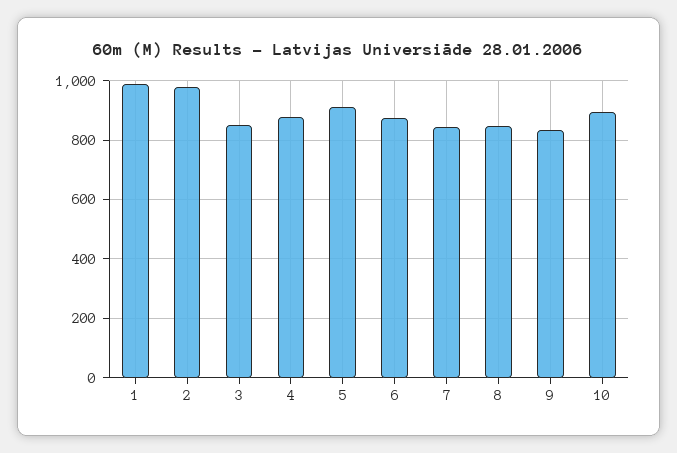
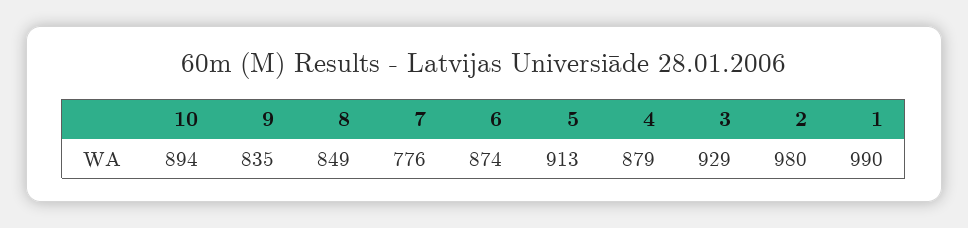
3: 850 -> 929
7: 850 -> 776

